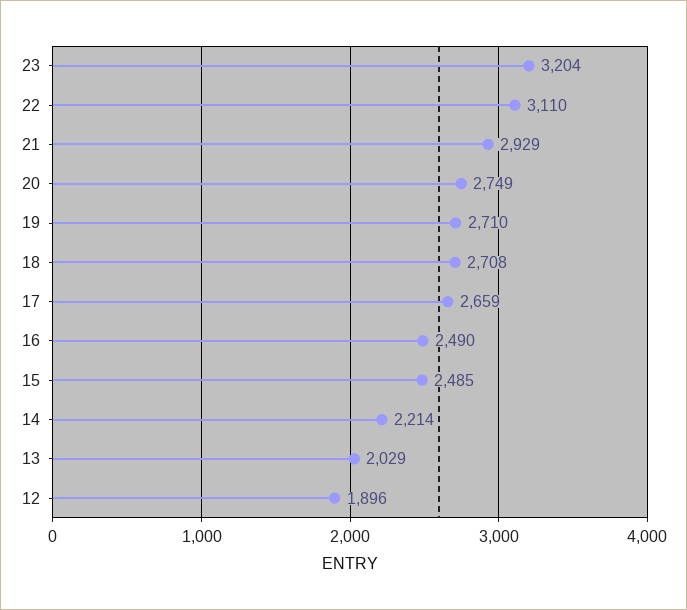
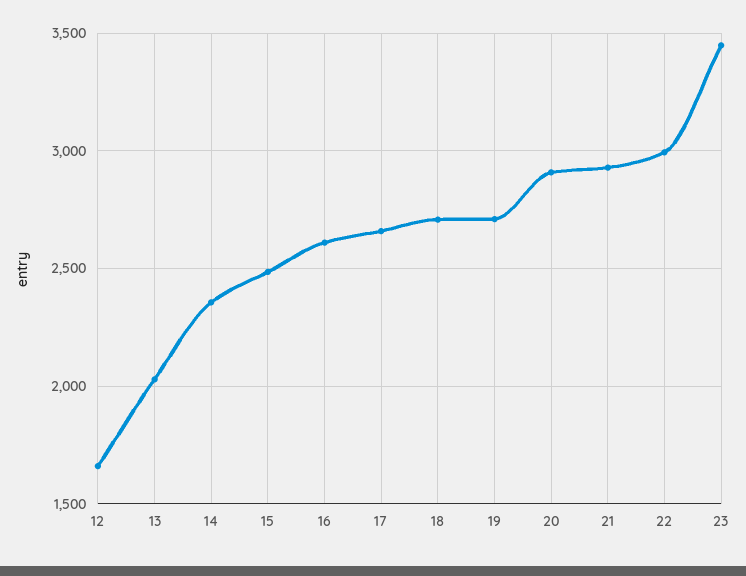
23: 3204 -> 3450
22: 3110 -> 3000
20: 2749 -> 2900
16: 2490 -> 2600
14: 2214 -> 2350
12: 1896 -> 1650

